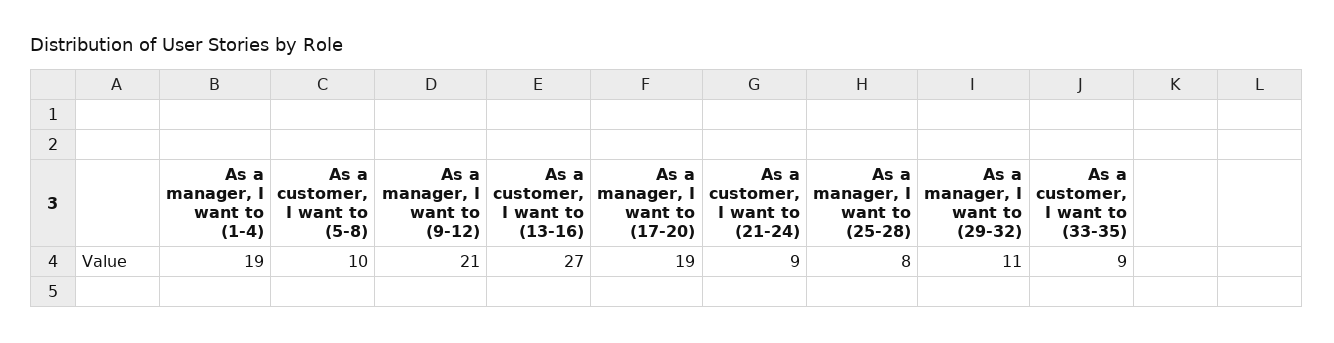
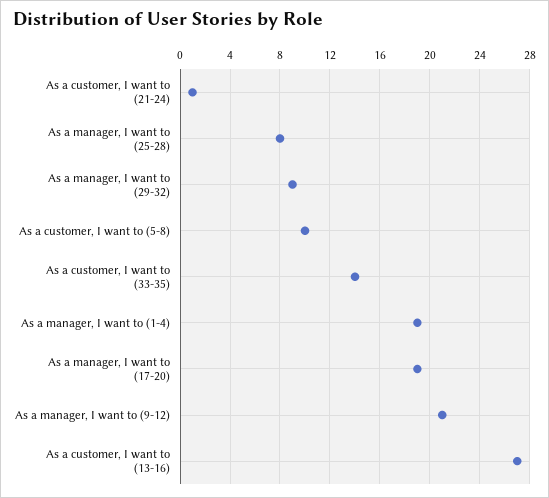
As a customer, I want to (21-24): 9 -> 1
As a manager, I want to (29-32): 11 -> 9
As a customer, I want to (33-35): 9 -> 14

